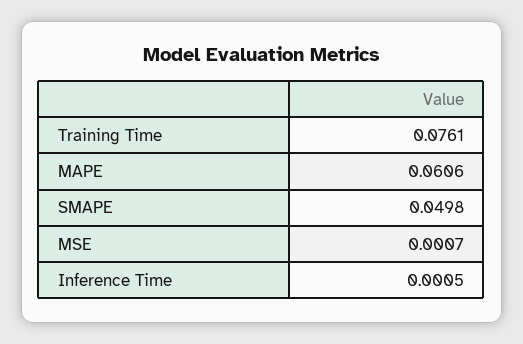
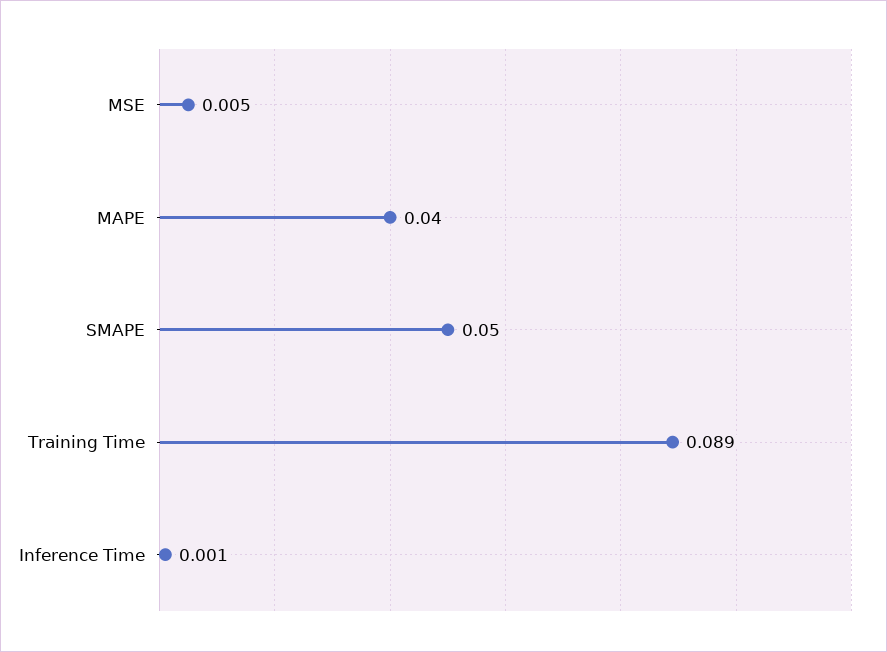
Training Time: 0.0761 -> 0.089
MAPE: 0.0606 -> 0.04
MSE: 0.0007 -> 0.005

